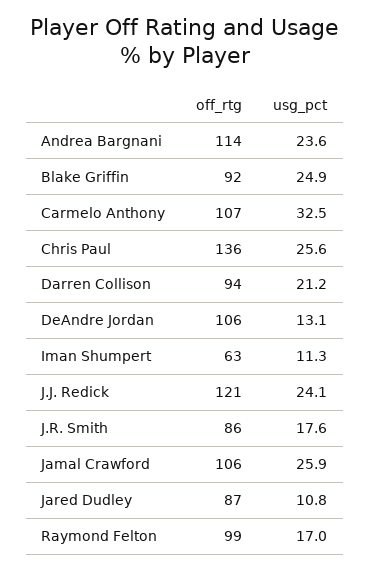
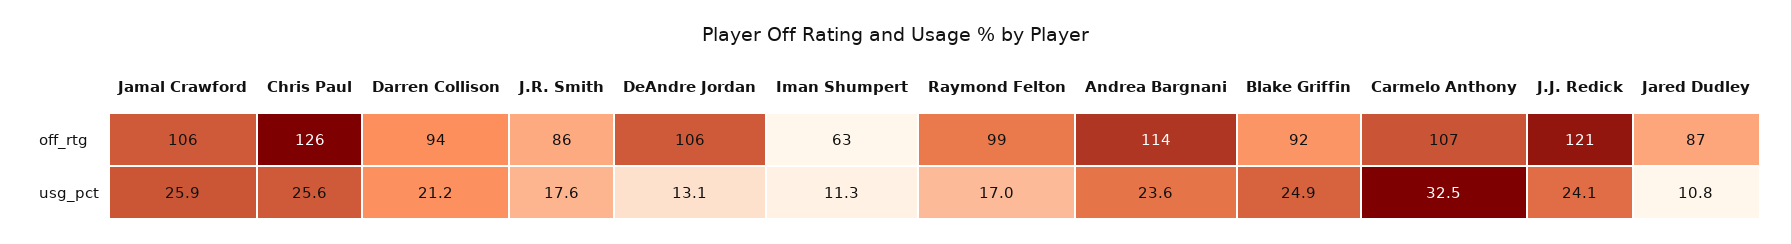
off_rtg, Chris Paul: 136 -> 126

